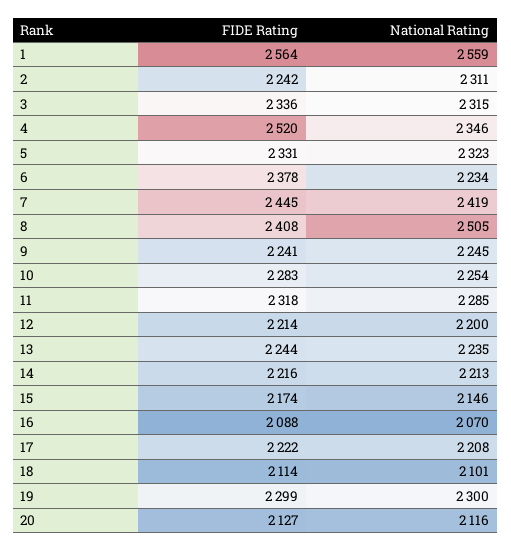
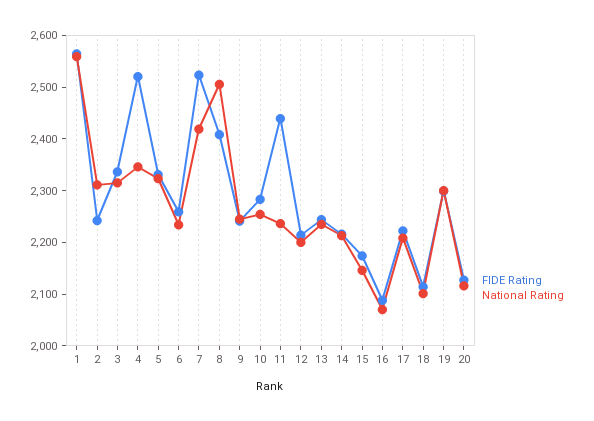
FIDE Rating, 6: 2378 -> 2260
FIDE Rating, 7: 2445 -> 2520
FIDE Rating, 11: 2318 -> 2440
National Rating, 11: 2285 -> 2240

